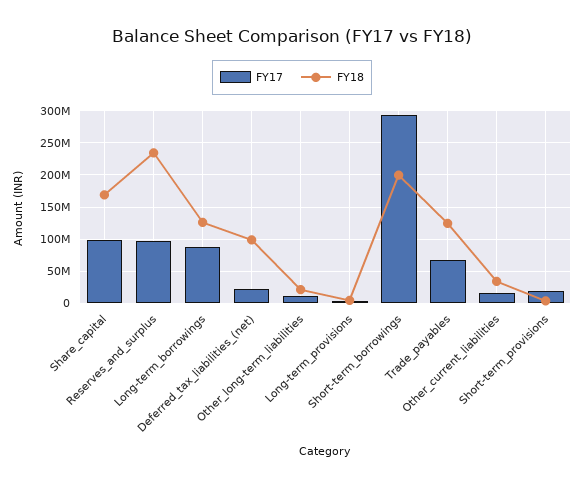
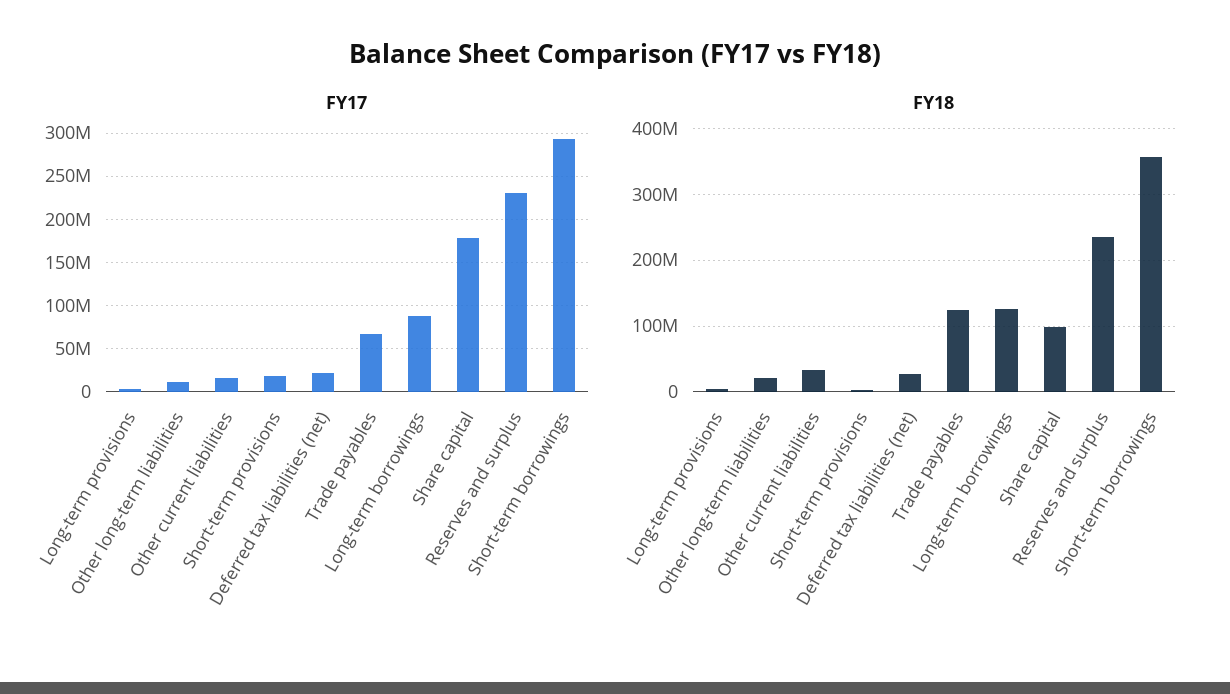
FY17, Share_capital: 100000000 -> 180000000
FY18, Share_capital: 170000000 -> 100000000
FY17, Reserves_and_surplus: 100000000 -> 230000000
FY18, Deferred_tax_liabilities_(net): 100000000 -> 30000000
FY18, Short-term_borrowings: 200000000 -> 360000000

